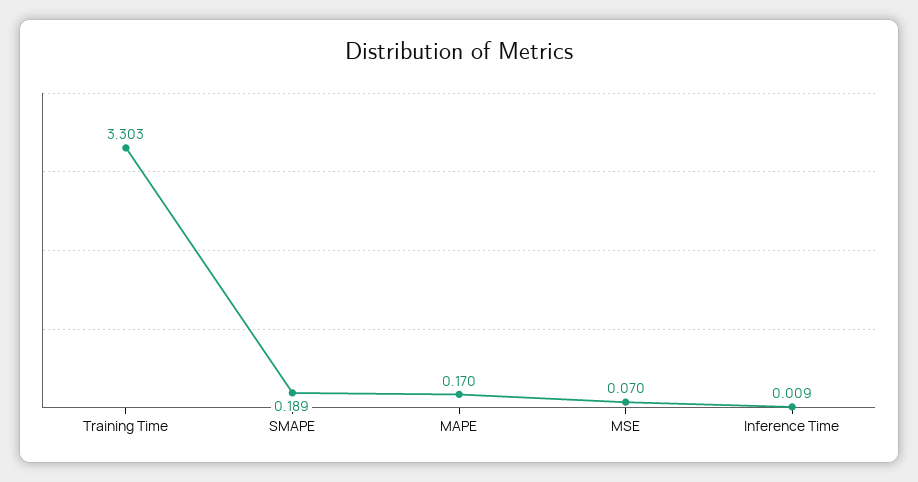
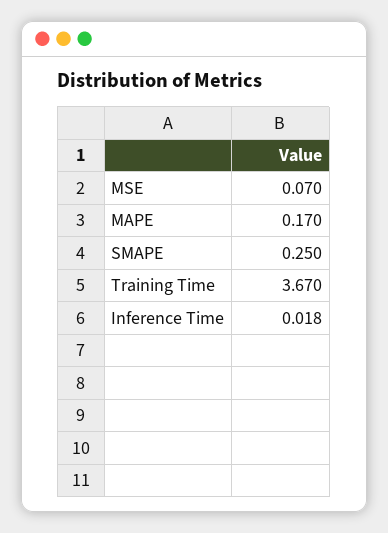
Training Time: 3.303 -> 3.67
SMAPE: 0.189 -> 0.25
Inference Time: 0.009 -> 0.018

